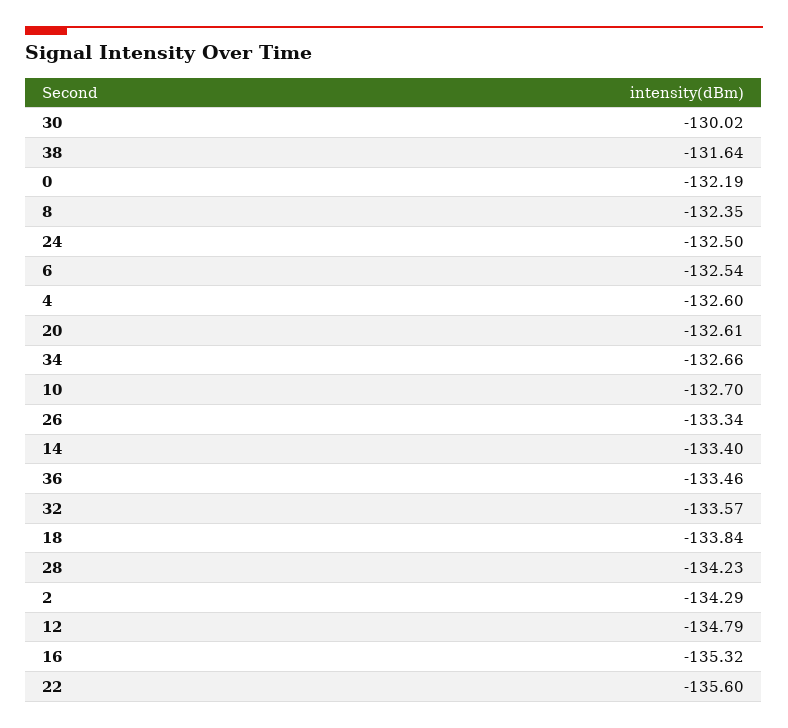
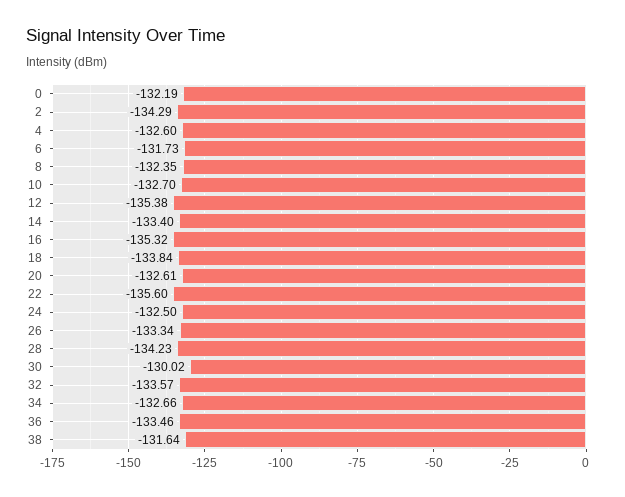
6: -132.54 -> -131.73
12: -134.79 -> -135.38

